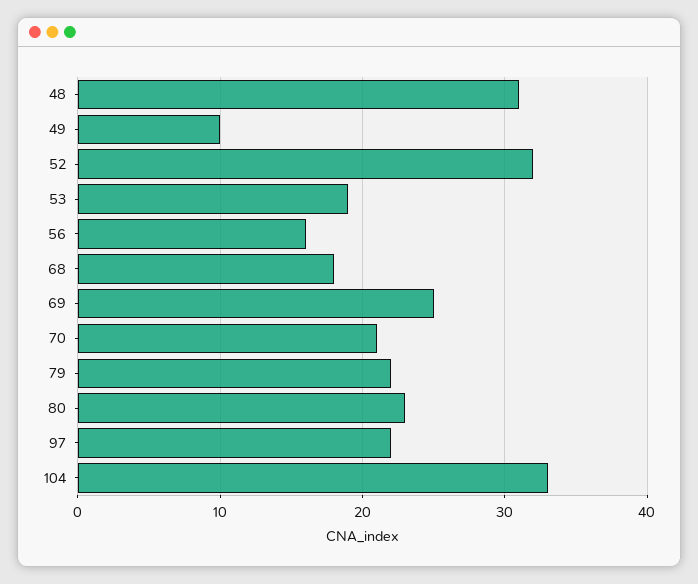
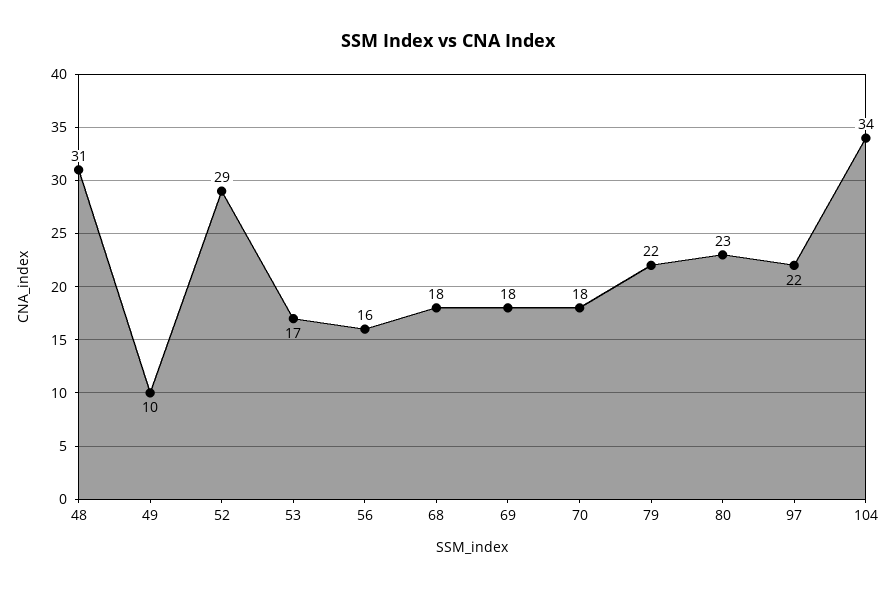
52: 32 -> 29
53: 19 -> 17
69: 25 -> 18
70: 21 -> 18
104: 33 -> 34

